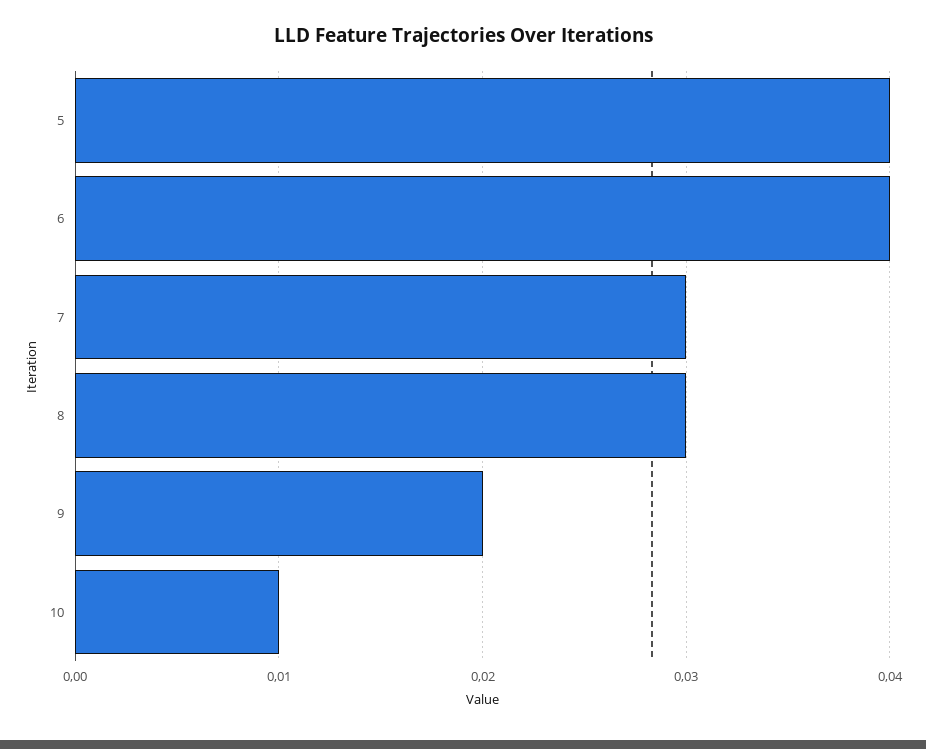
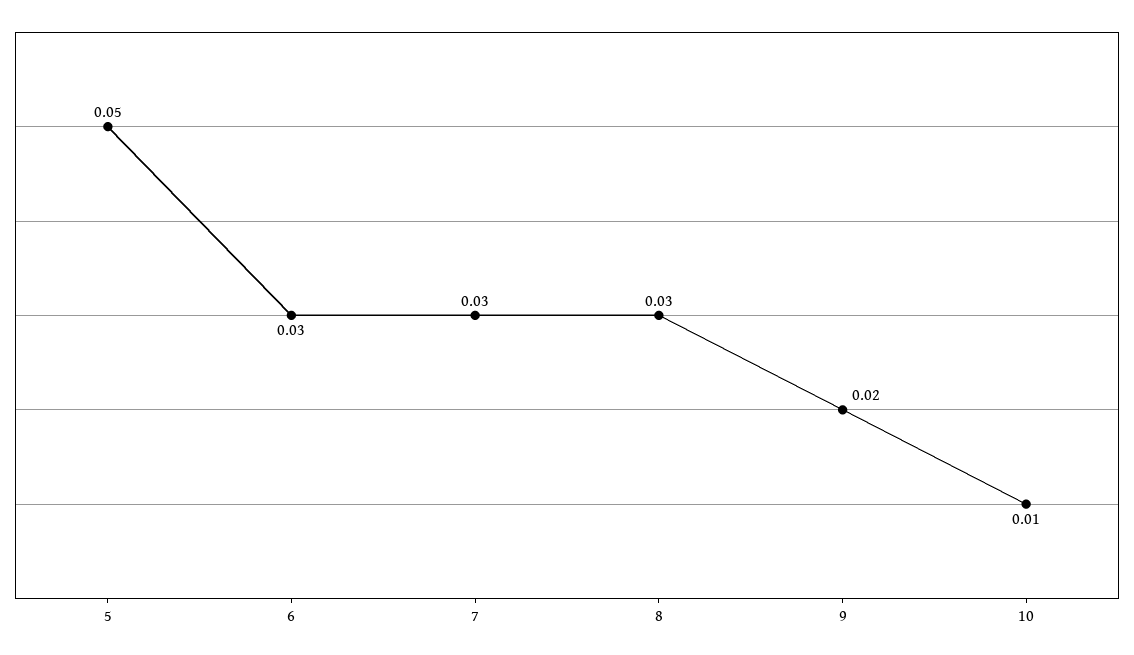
5: 0.04 -> 0.05
6: 0.04 -> 0.03

